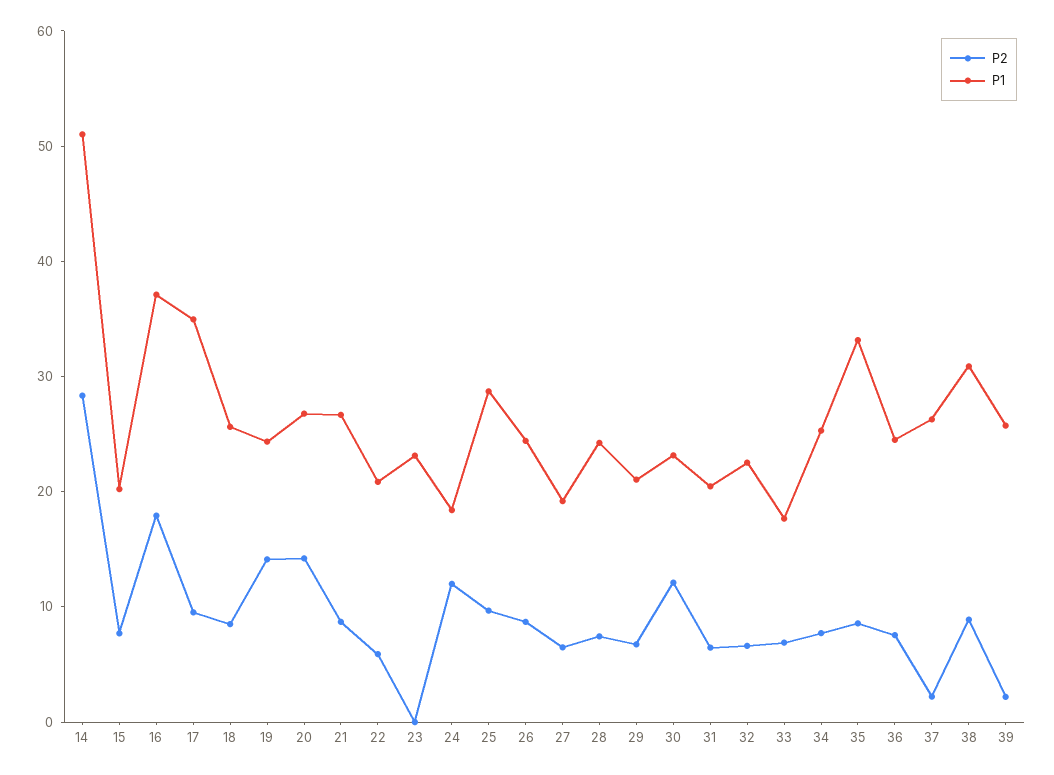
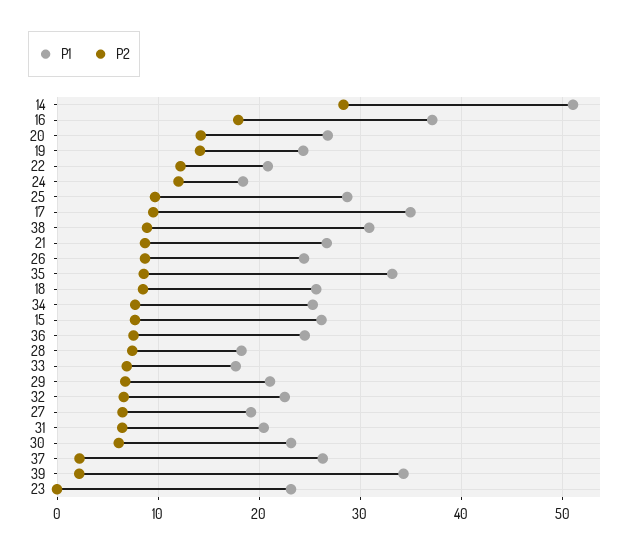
P1, 15: 20 -> 26
P2, 22: 6 -> 12
P1, 28: 24 -> 18
P2, 30: 12 -> 6
P1, 39: 26 -> 34

